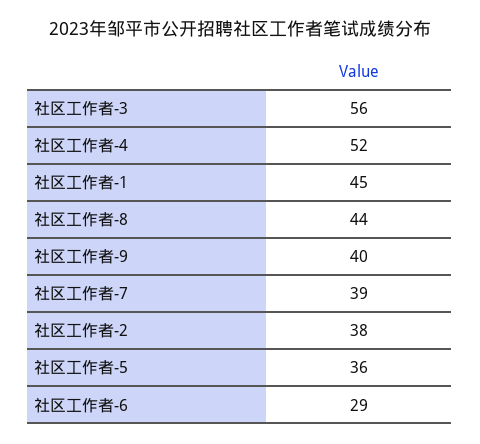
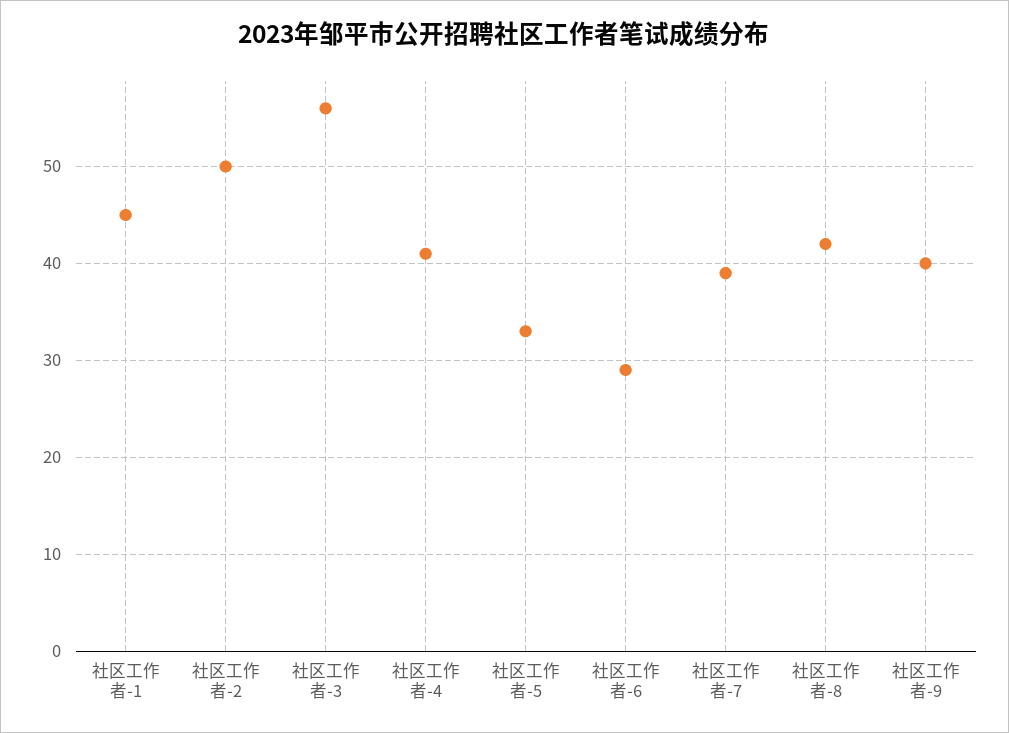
社区工作者-4: 52 -> 41
社区工作者-8: 44 -> 42
社区工作者-2: 38 -> 50
社区工作者-5: 36 -> 33

